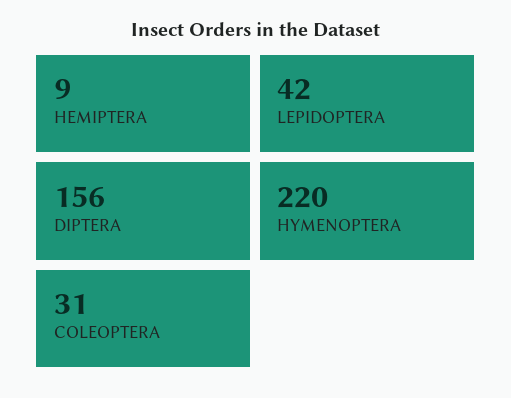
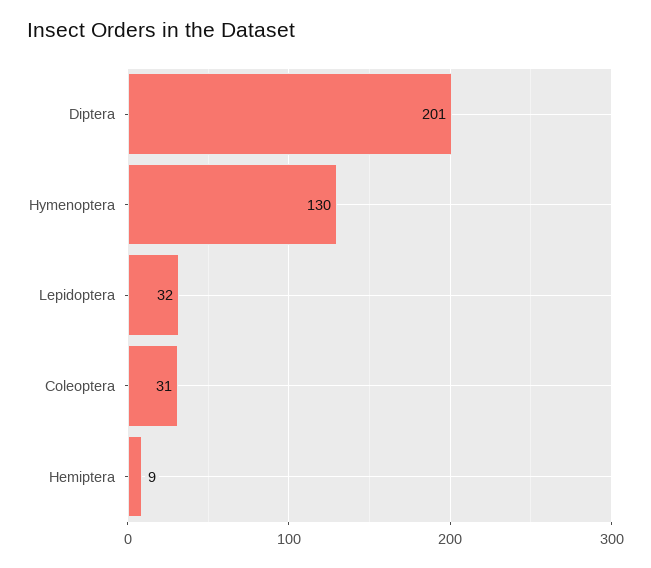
LEPIDOPTERA: 42 -> 32
DIPTERA: 156 -> 201
HYMENOPTERA: 220 -> 130

